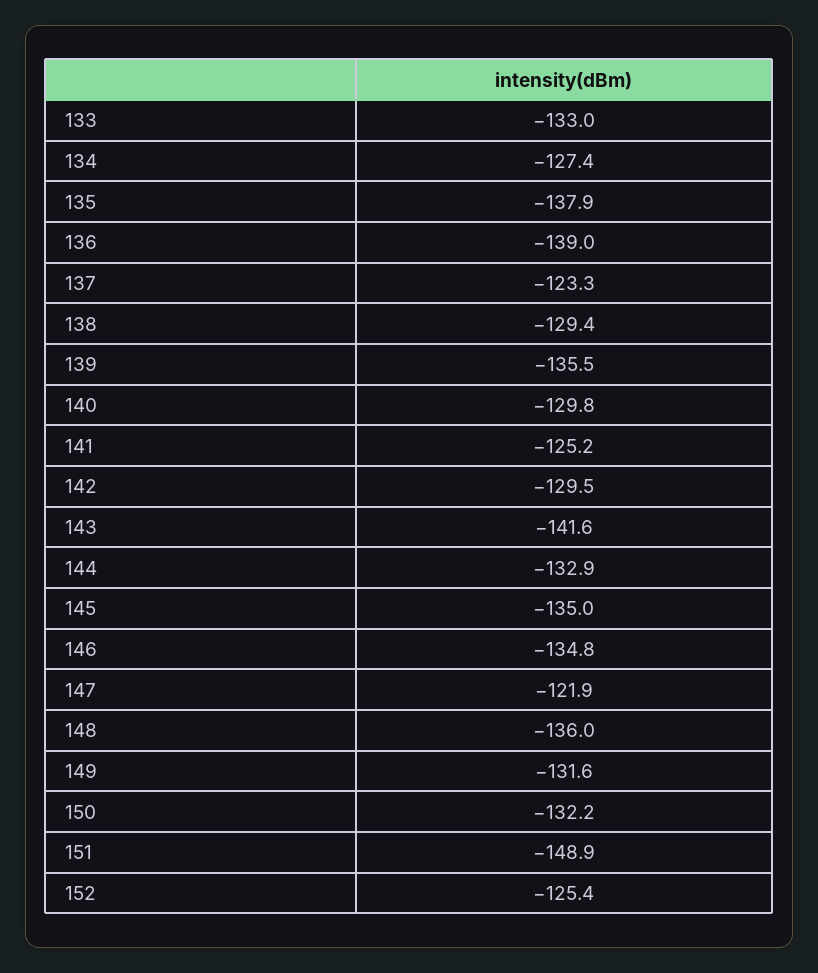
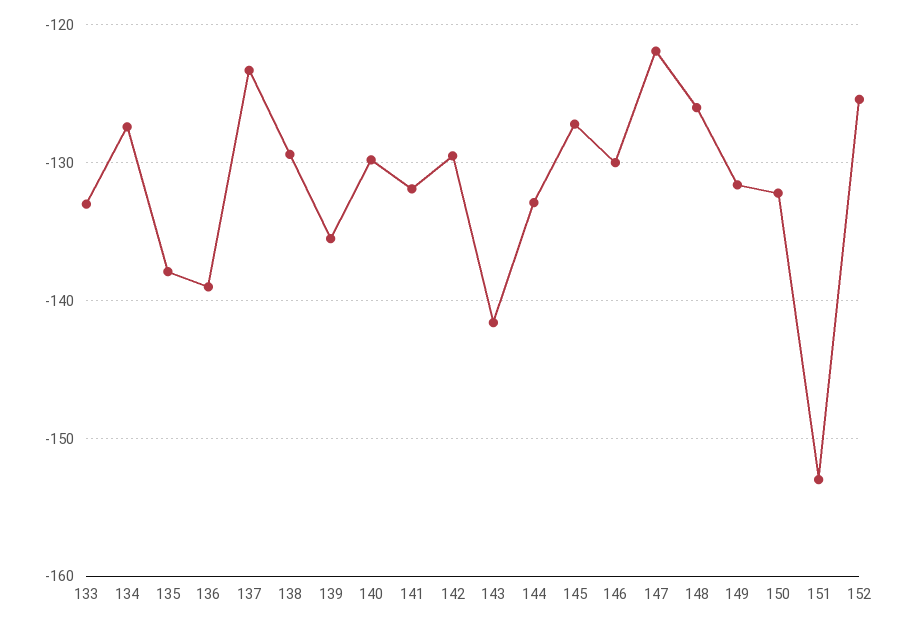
141: -125.2 -> -132
145: -135 -> -127
146: -134.8 -> -130
148: -136 -> -126
151: -148.9 -> -153

